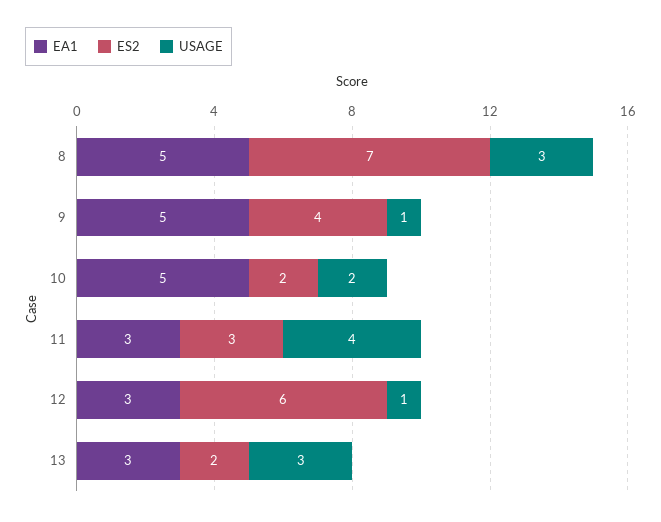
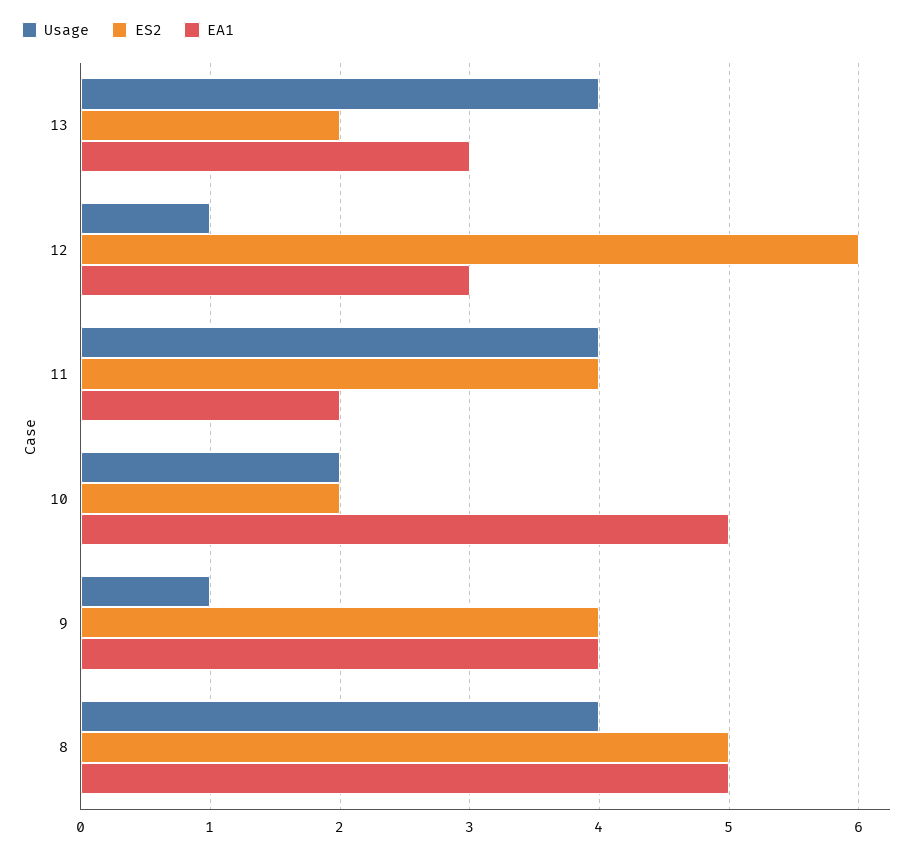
ES2, 8: 7 -> 5
USAGE, 8: 3 -> 4
EA1, 9: 5 -> 4
EA1, 11: 3 -> 2
ES2, 11: 3 -> 4
USAGE, 13: 3 -> 4

